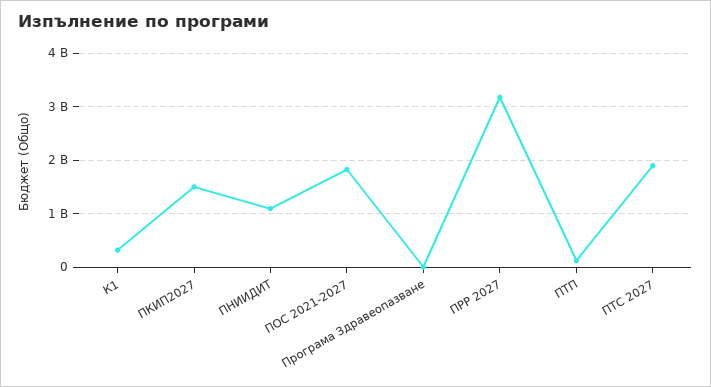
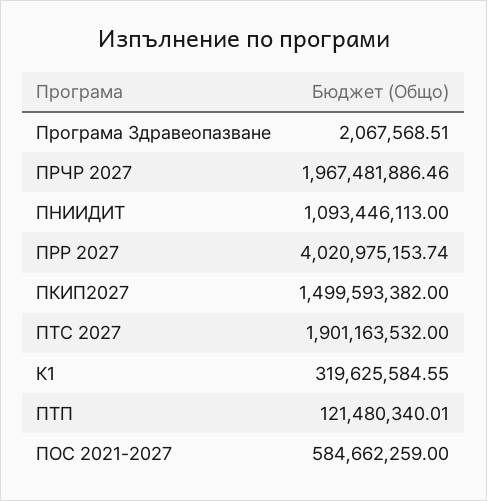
ПОС 2021-2027: 1800000000 -> 584662259
ПРР 2027: 3200000000 -> 4020975153.74
ПРЧР 2027: none -> 1967481886.46

